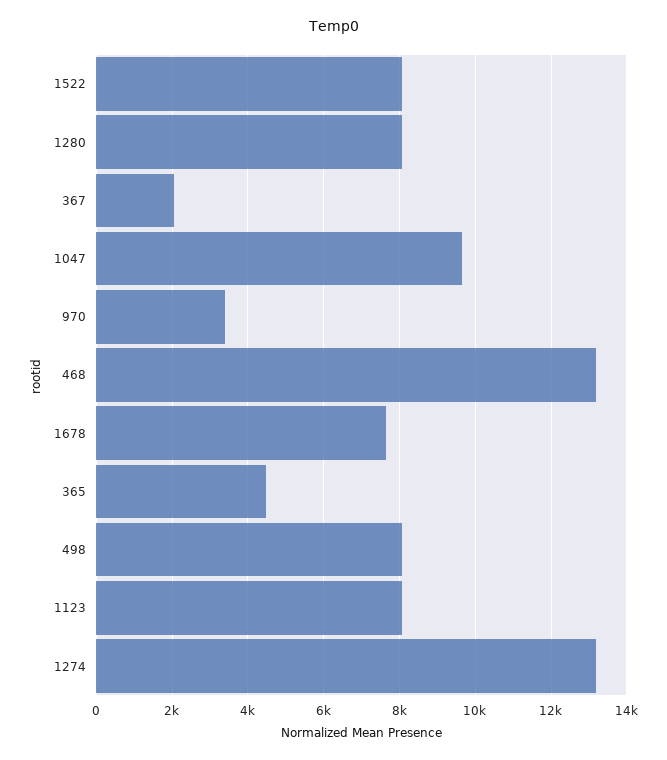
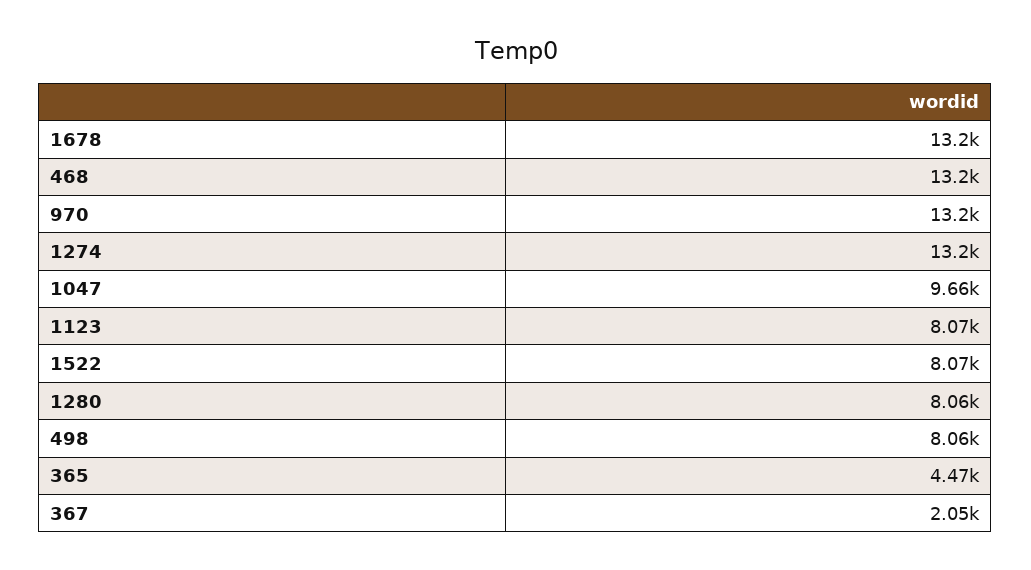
970: 3400 -> 13200
1678: 7600 -> 13200

